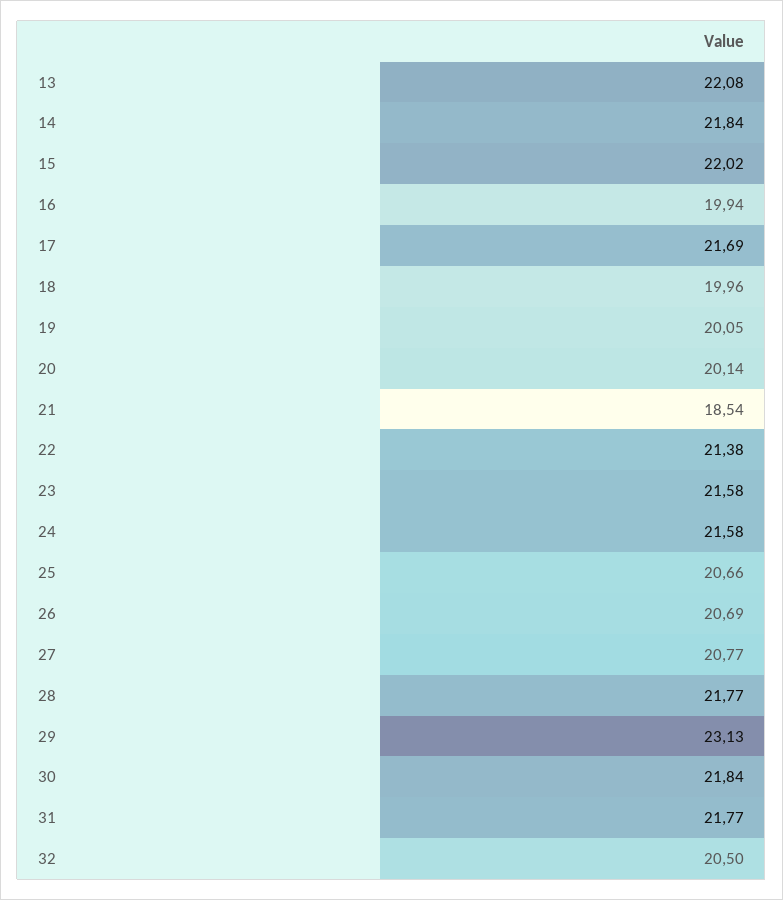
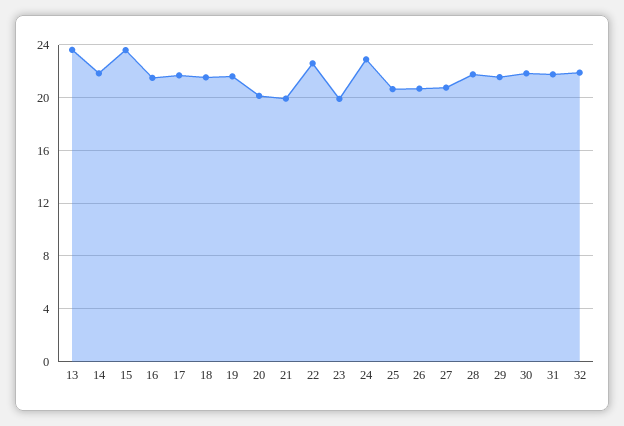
13: 22.08 -> 23.5
15: 22.02 -> 23.5
16: 19.94 -> 21.5
18: 19.96 -> 21.5
19: 20.05 -> 21.5
21: 18.54 -> 20
22: 21.38 -> 22.5
23: 21.58 -> 20
24: 21.58 -> 23
29: 23.13 -> 21.5
32: 20.5 -> 22

